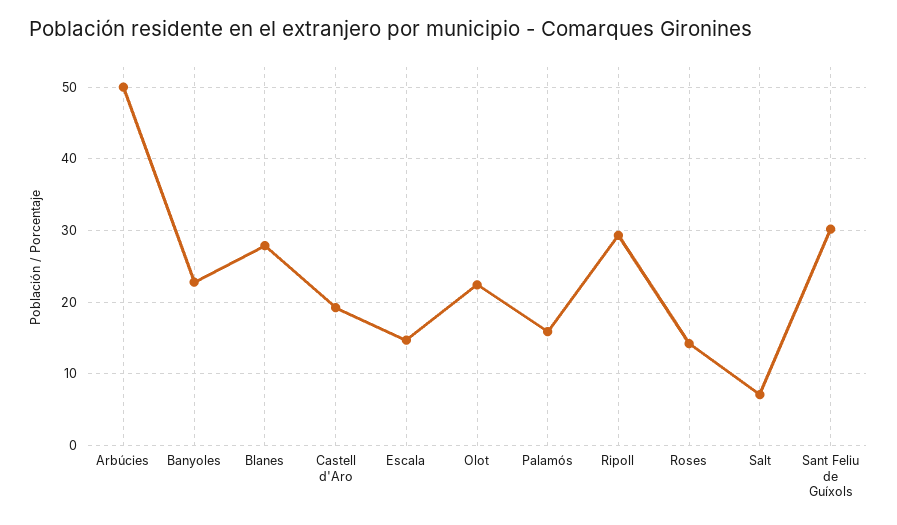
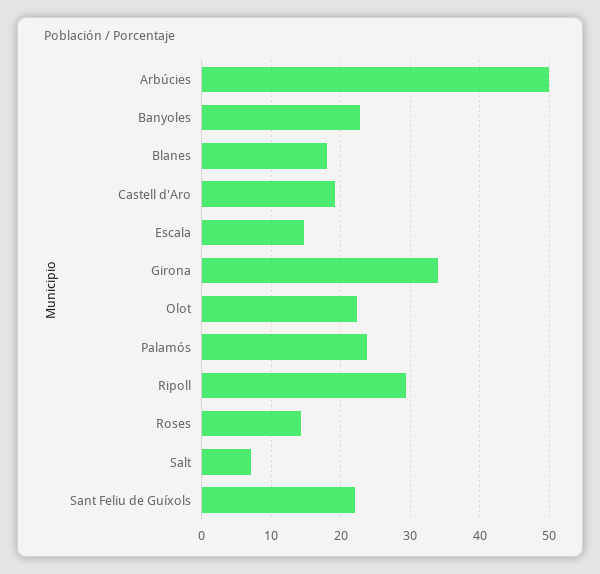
Blanes: 28 -> 18
Palamós: 16 -> 24
Sant Feliu de Guíxols: 30 -> 22
Girona: none -> 34

